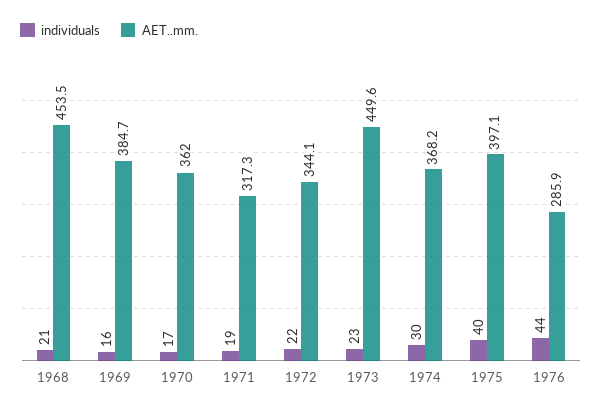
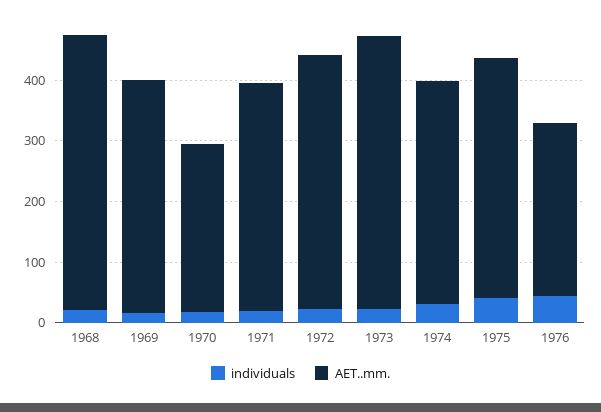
AET..mm., 1970: 362 -> 280
AET..mm., 1971: 317.3 -> 380
AET..mm., 1972: 344.1 -> 420

